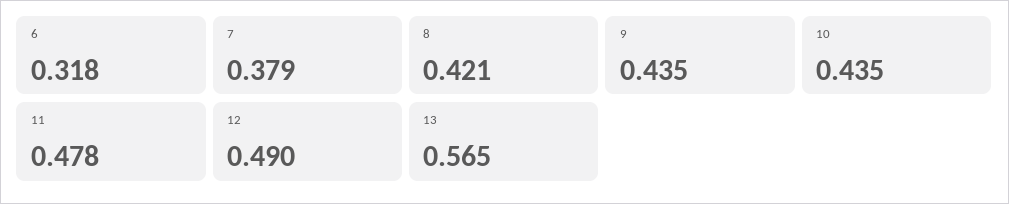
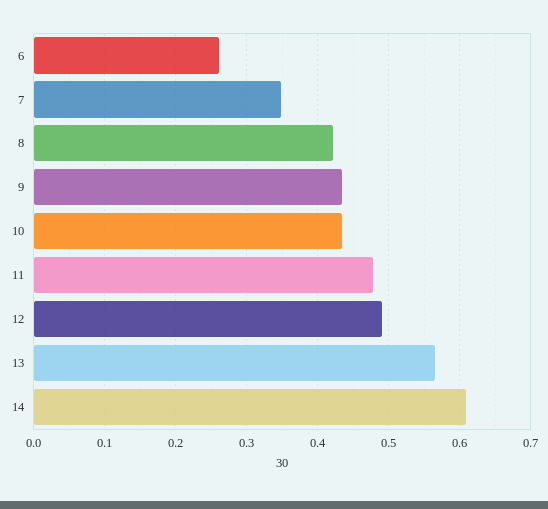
6: 0.318 -> 0.26
7: 0.379 -> 0.35
14: none -> 0.61

